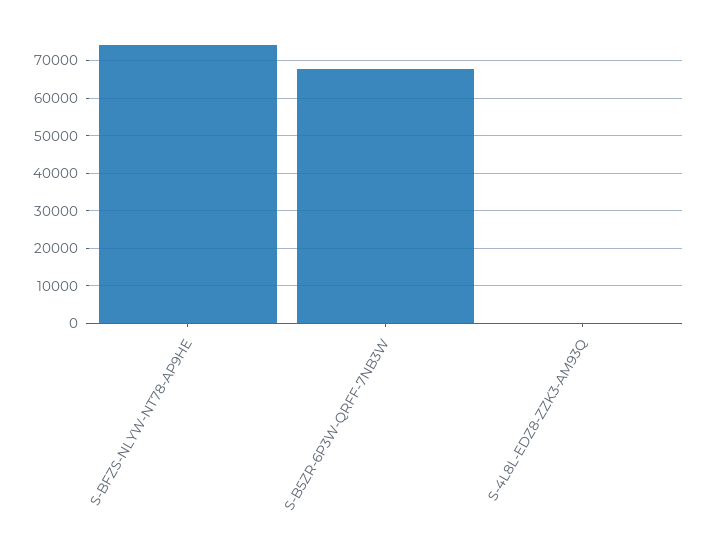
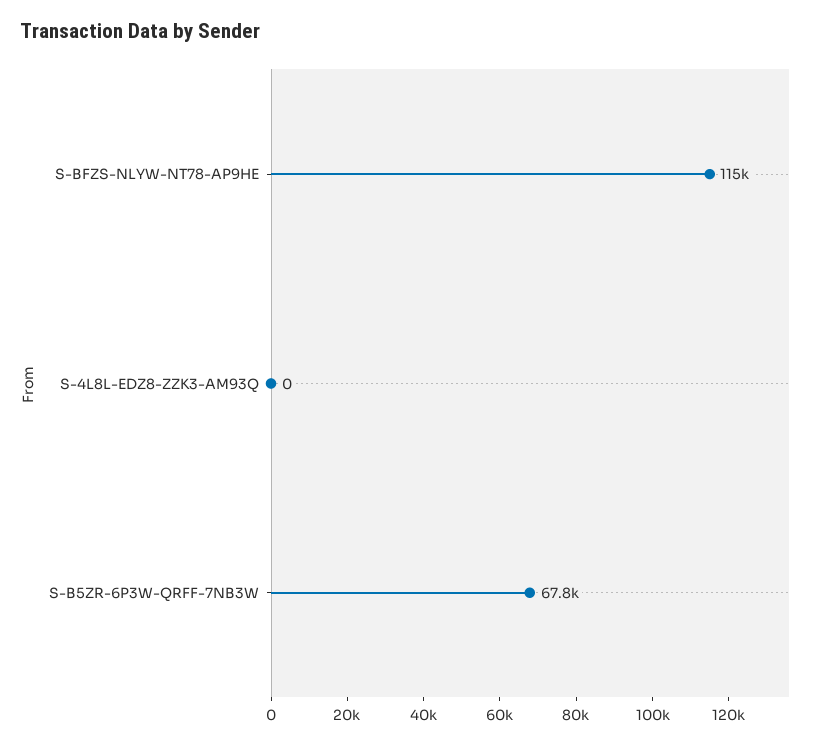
S-BFZS-NLYW-NT78-AP9HE: 74000 -> 115000

